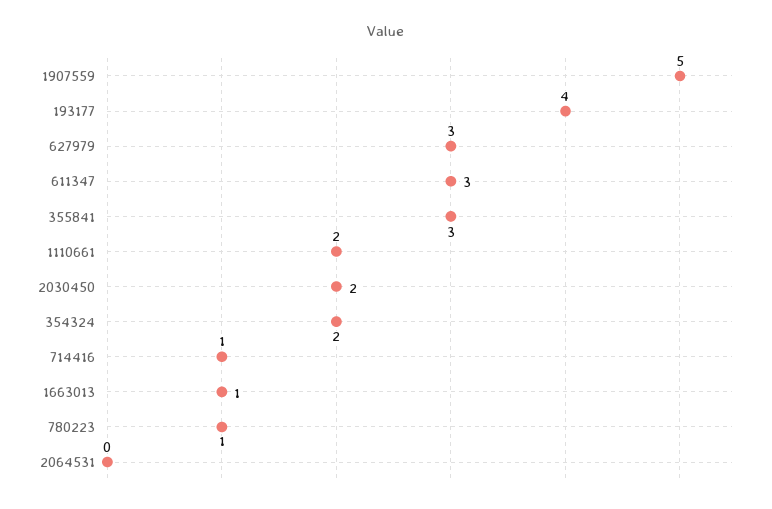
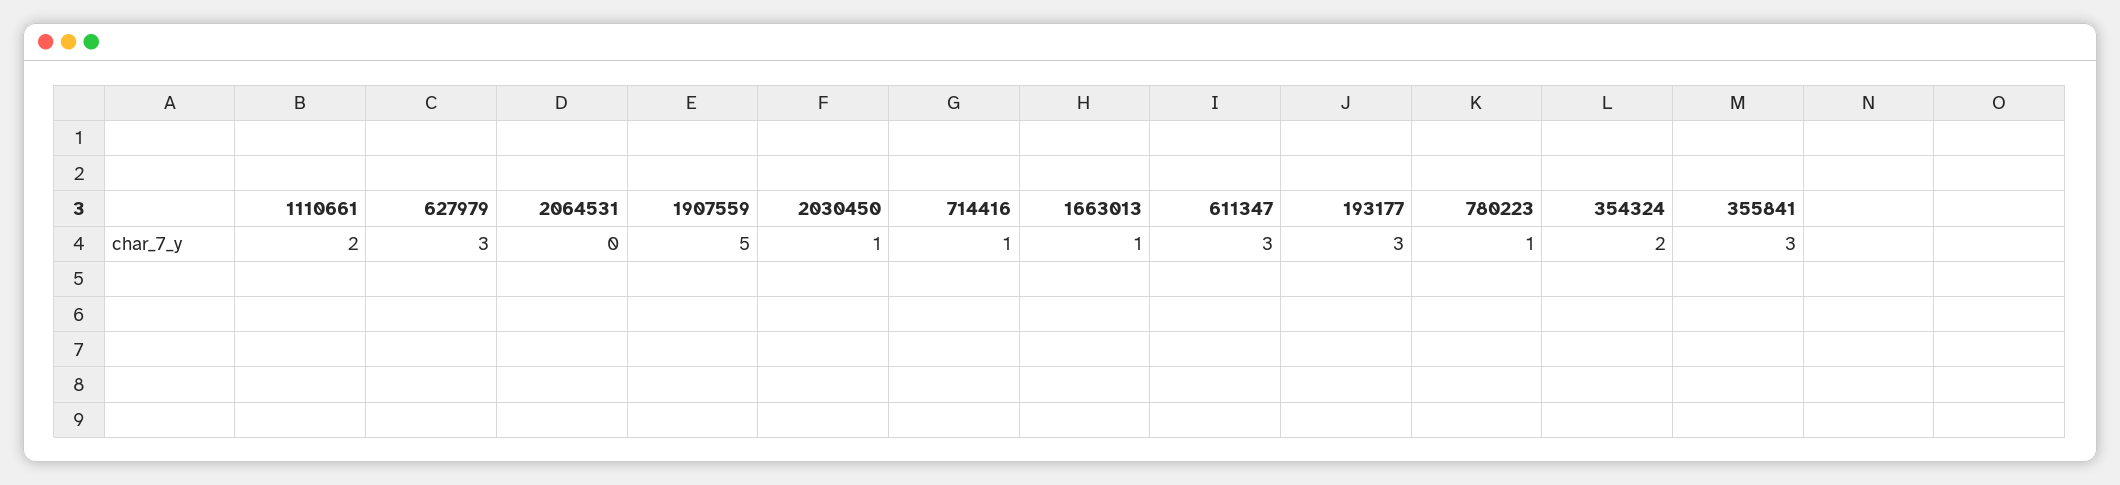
193177: 4 -> 3
2030450: 2 -> 1

